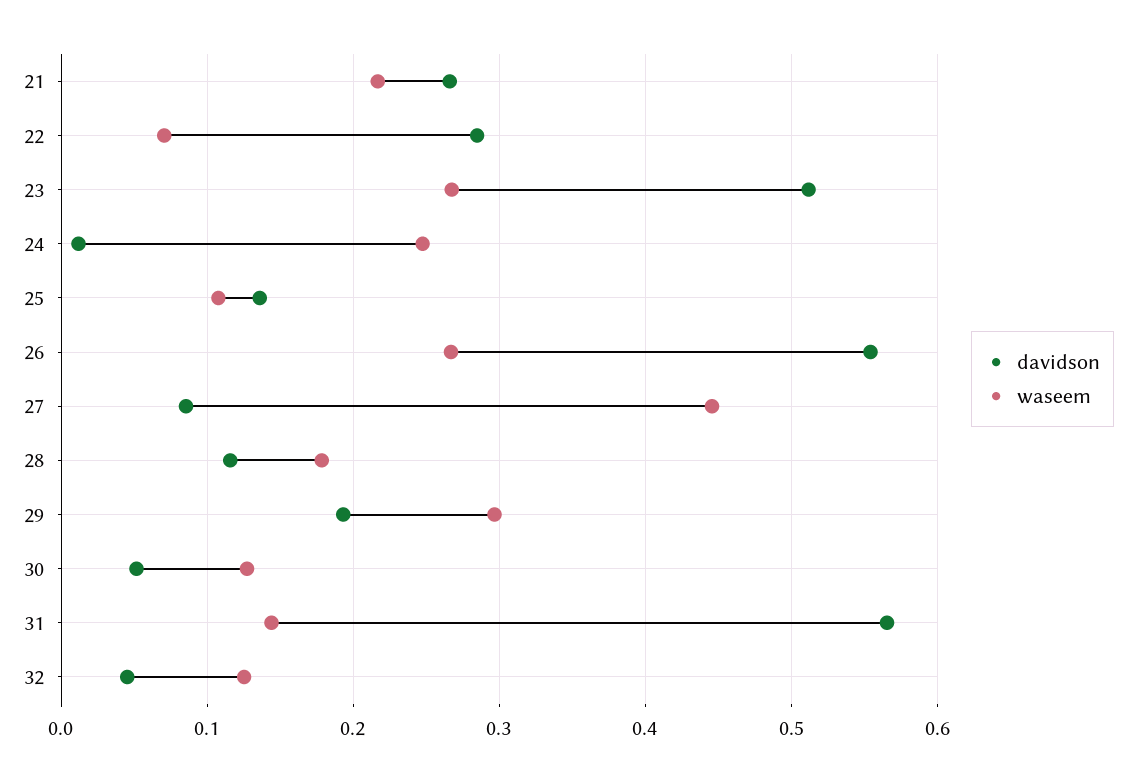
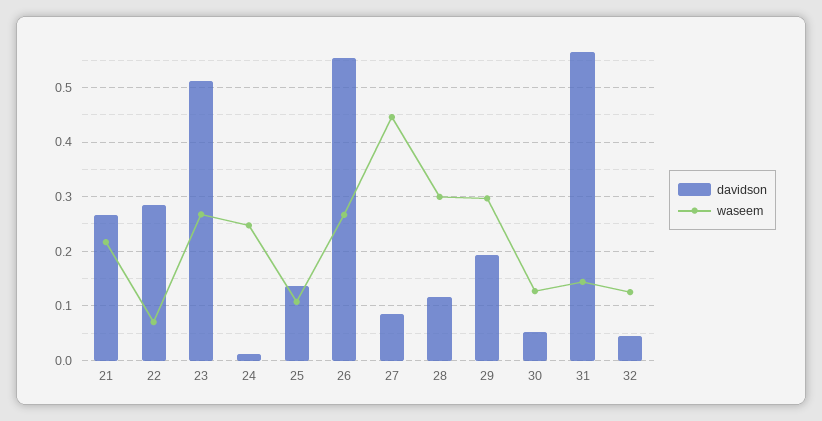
waseem, 28: 0.18 -> 0.3

